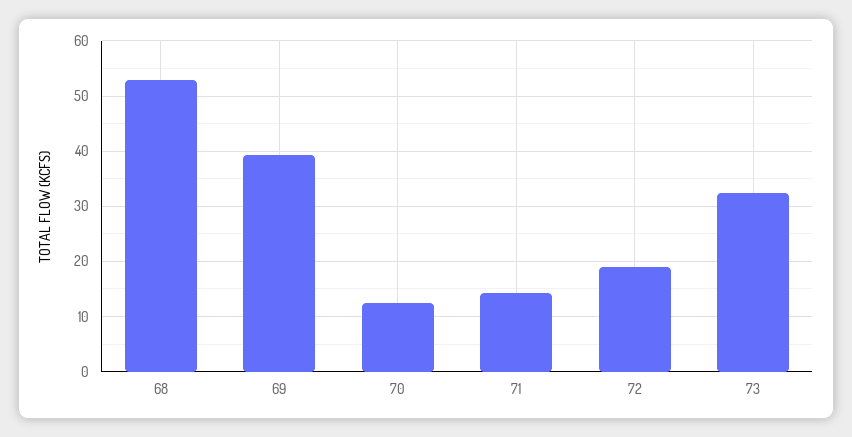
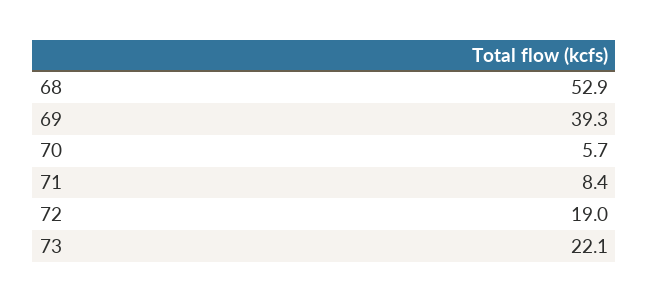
70: 12 -> 5.7
71: 14 -> 8.4
73: 32 -> 22.1

